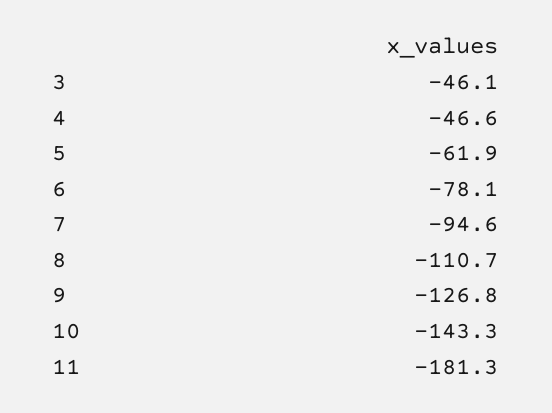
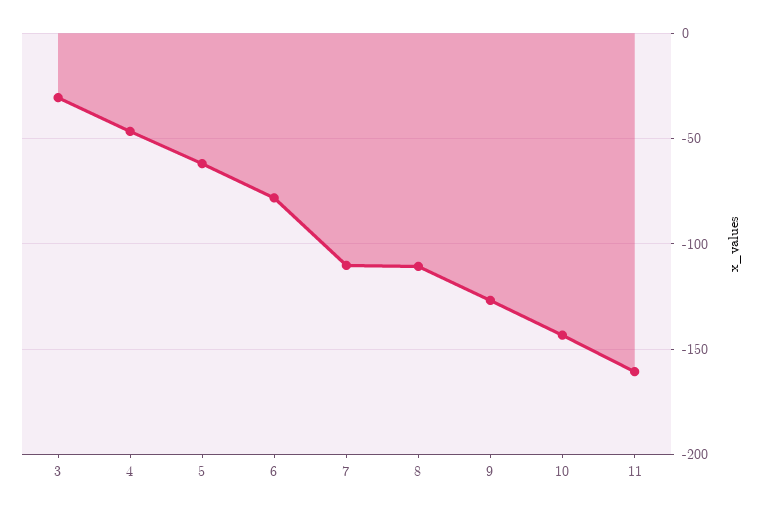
3: -46.1 -> -30
7: -94.6 -> -110
11: -181.3 -> -160

